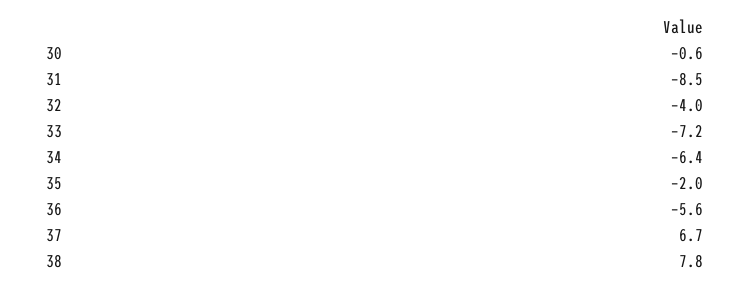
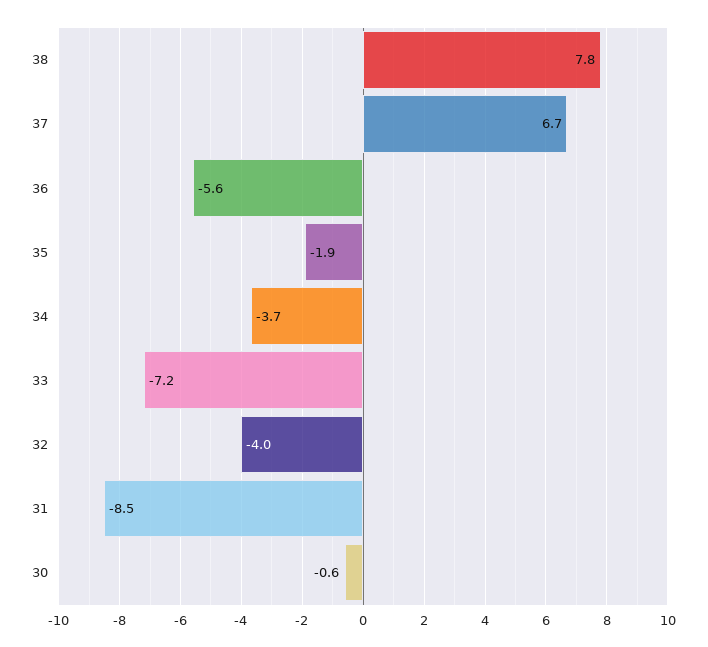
34: -6.4 -> -3.7
35: -2 -> -1.9

